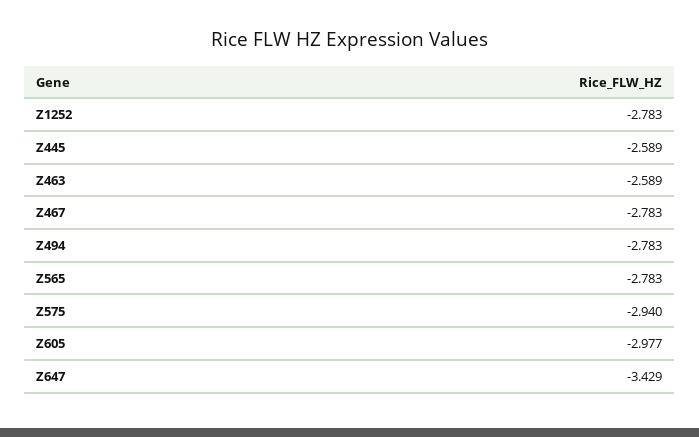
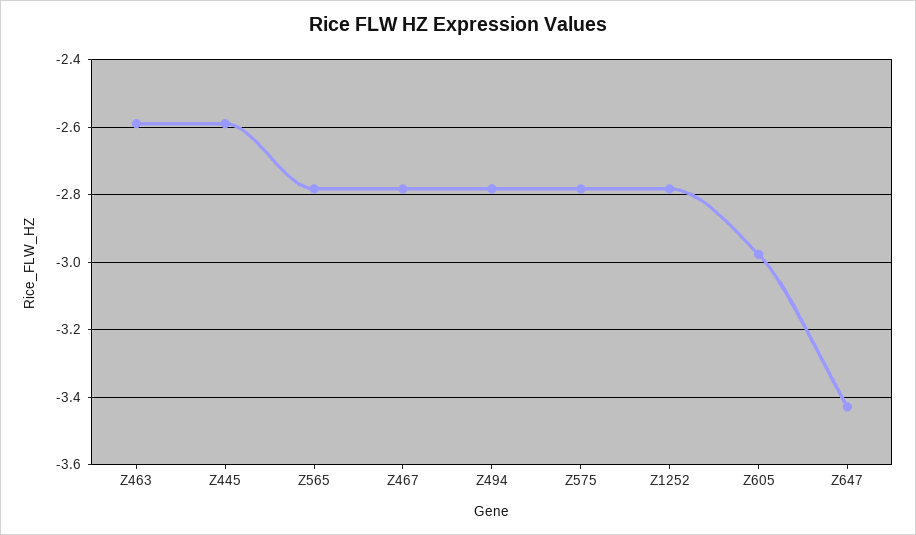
Z575: -2.94 -> -2.78

